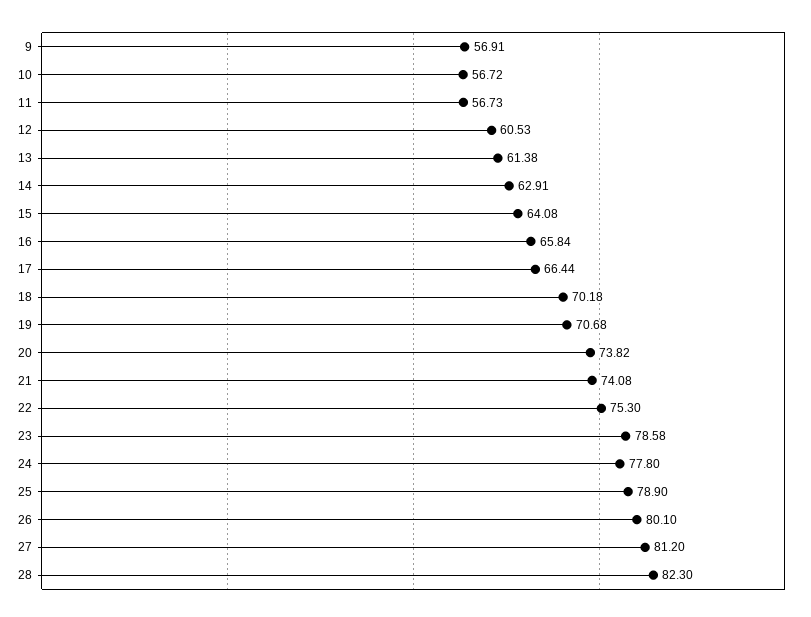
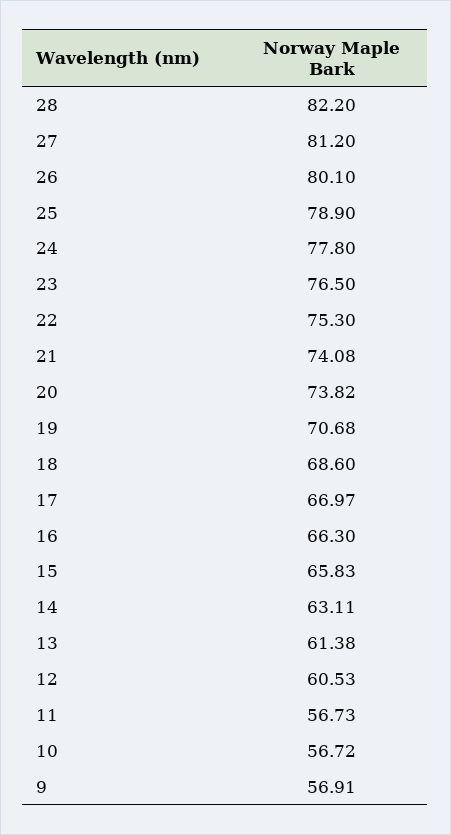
14: 62.91 -> 63.11
15: 64.08 -> 65.83
16: 65.84 -> 66.3
17: 66.44 -> 66.97
18: 70.18 -> 68.6
23: 78.58 -> 76.5
28: 82.3 -> 82.2

